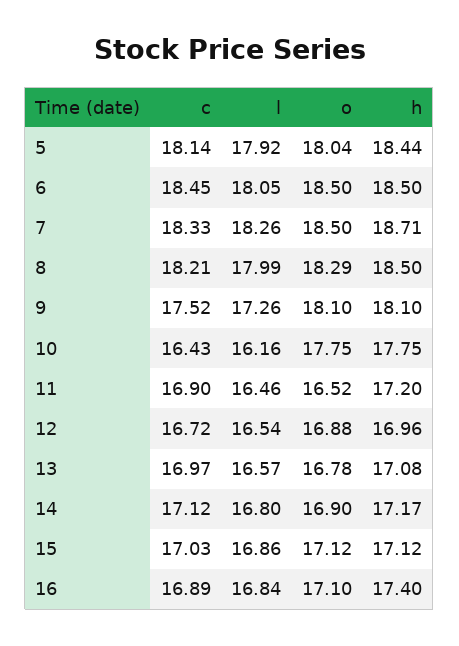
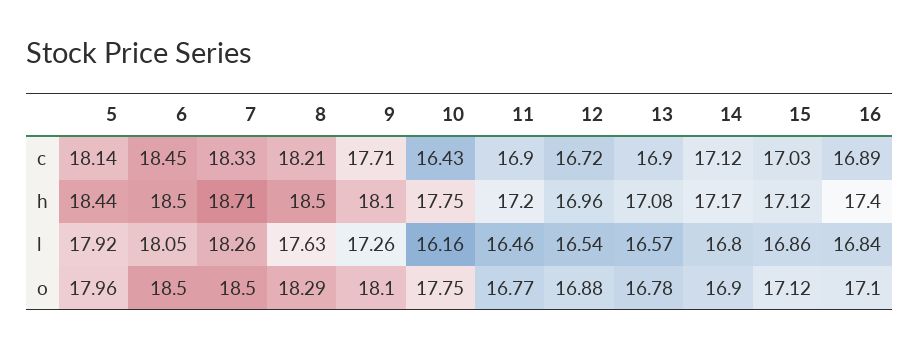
o, 5: 18.04 -> 17.96
l, 8: 17.99 -> 17.63
c, 9: 17.52 -> 17.71
o, 11: 16.52 -> 16.77
c, 13: 16.97 -> 16.9

